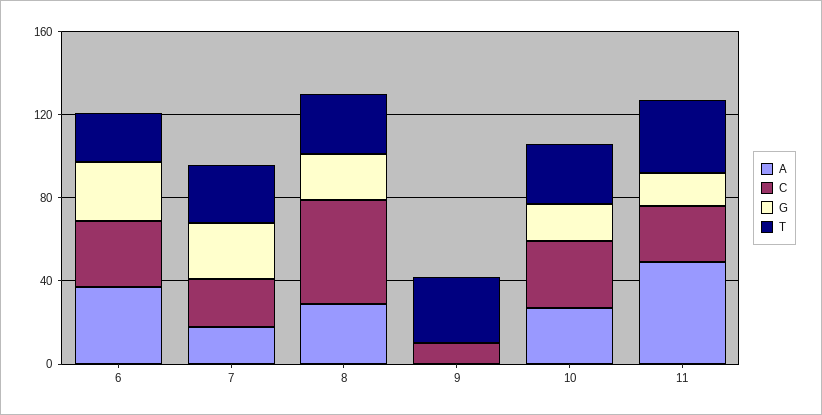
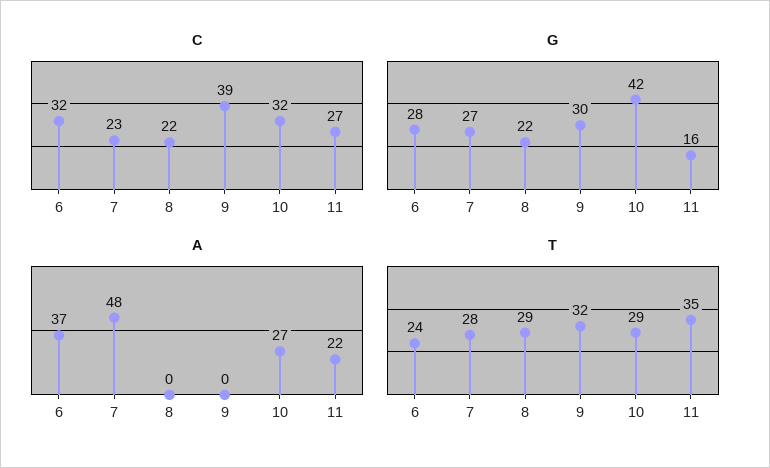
A, 7: 20 -> 48
A, 8: 30 -> 0
C, 8: 50 -> 22
C, 9: 10 -> 39
G, 9: 0 -> 30
G, 10: 20 -> 42
A, 11: 50 -> 22

